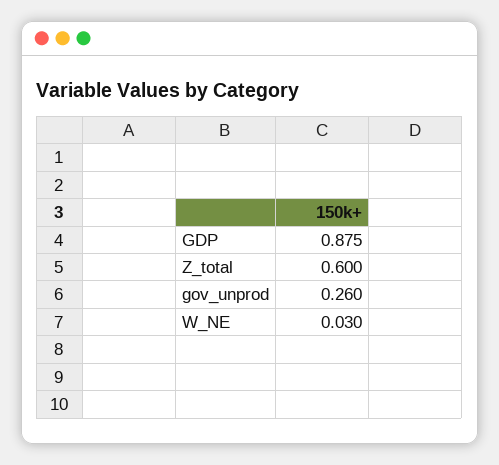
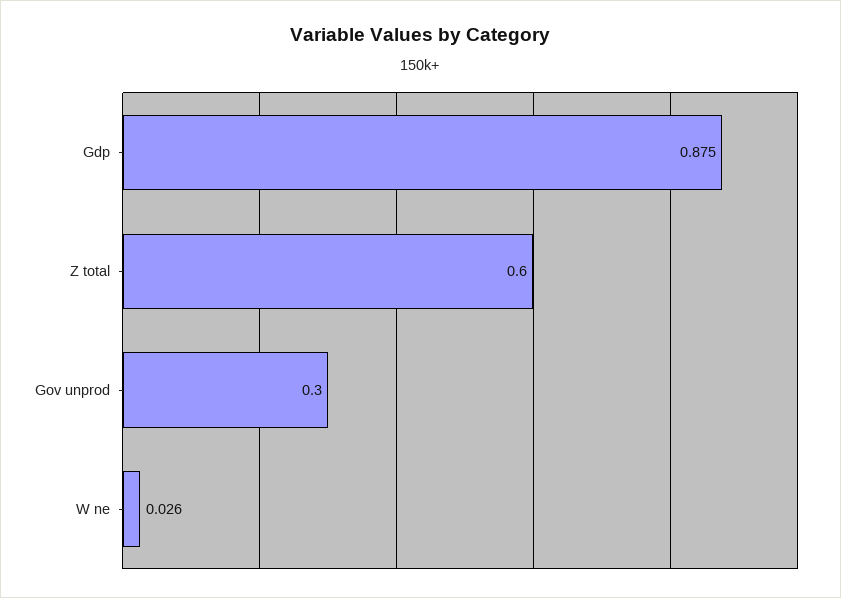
gov_unprod: 0.26 -> 0.3
W_NE: 0.03 -> 0.026

